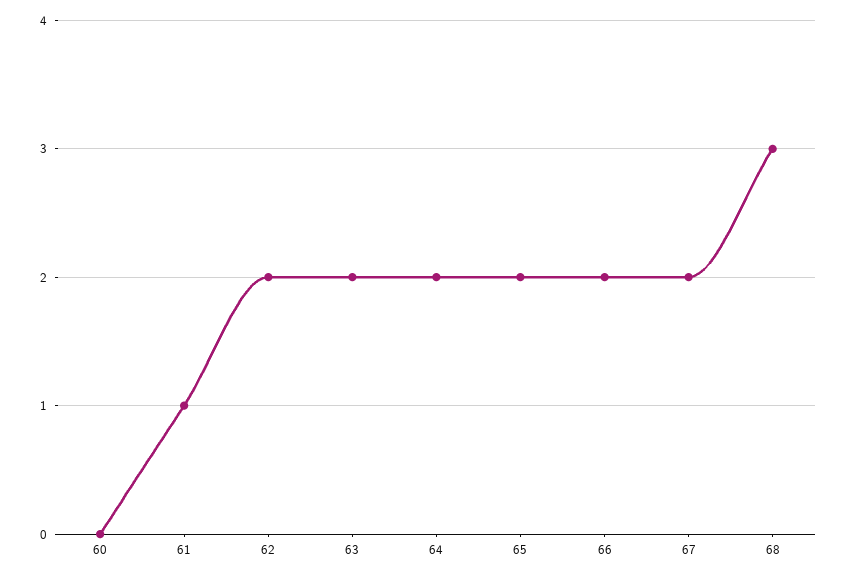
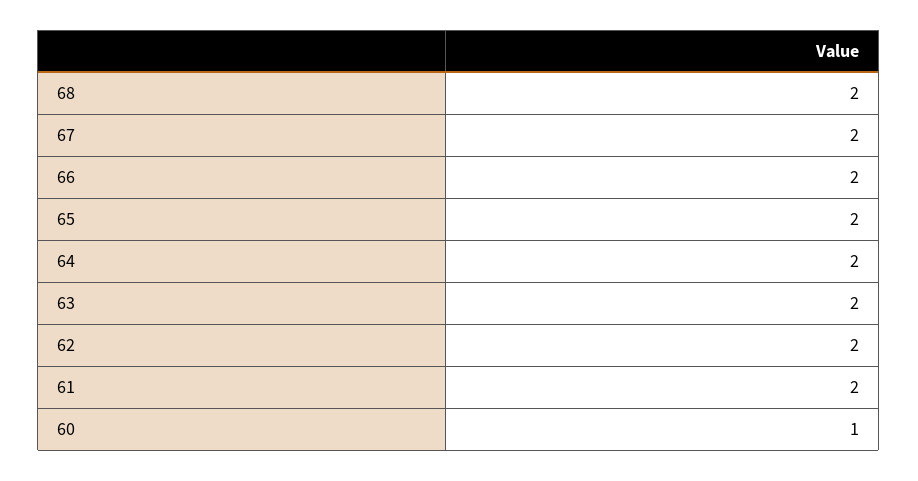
60: 0 -> 1
61: 1 -> 2
68: 3 -> 2

